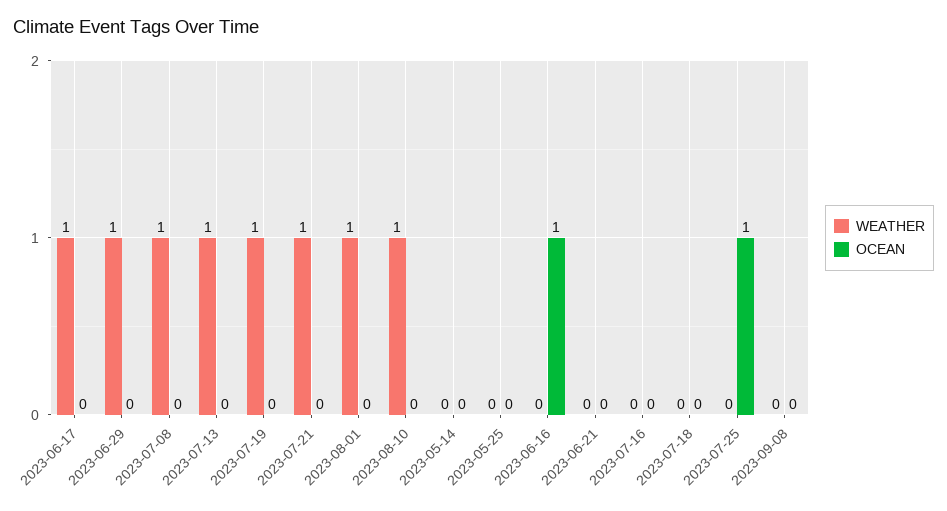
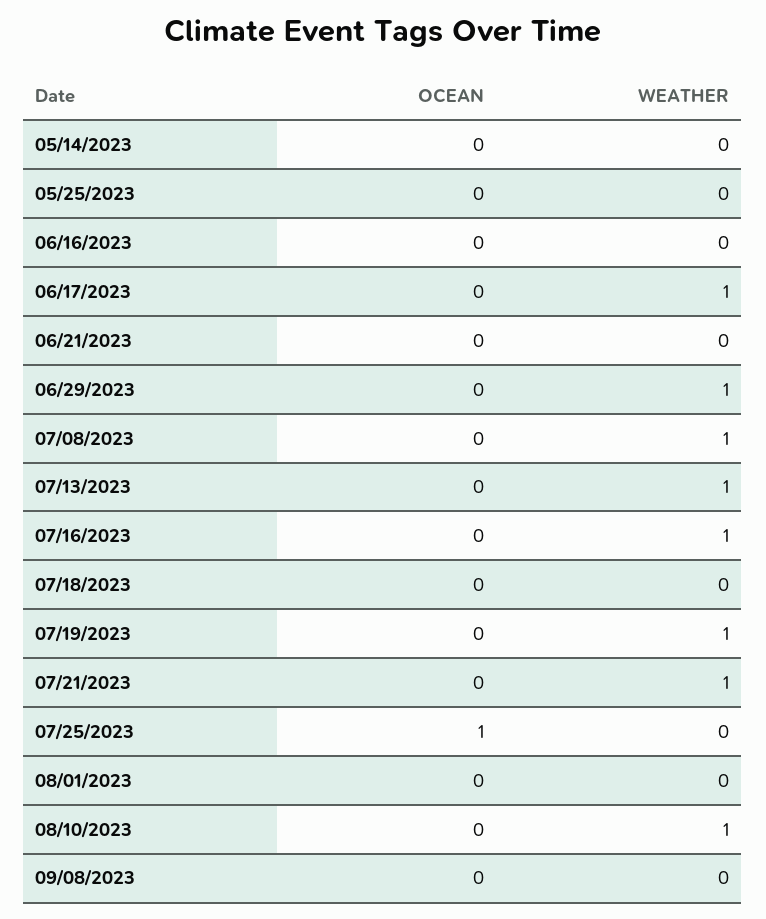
WEATHER, 2023-08-01: 1 -> 0
OCEAN, 2023-06-16: 1 -> 0
WEATHER, 2023-07-16: 0 -> 1

